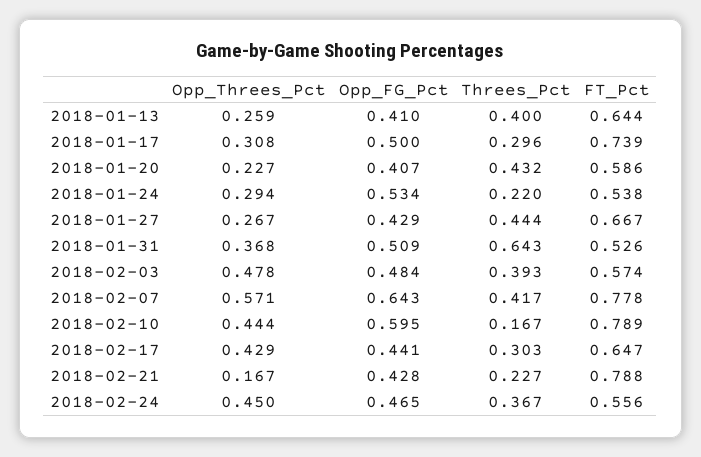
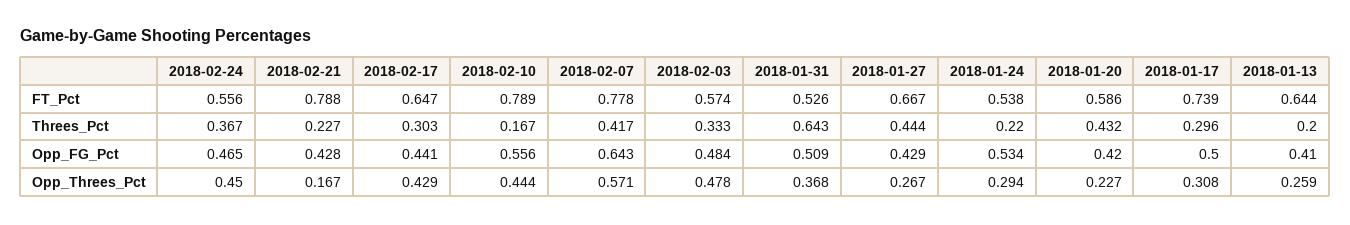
Threes_Pct, 2018-01-13: 0.4 -> 0.2
Opp_FG_Pct, 2018-01-20: 0.407 -> 0.42
Threes_Pct, 2018-02-03: 0.393 -> 0.333
Opp_FG_Pct, 2018-02-10: 0.595 -> 0.556

